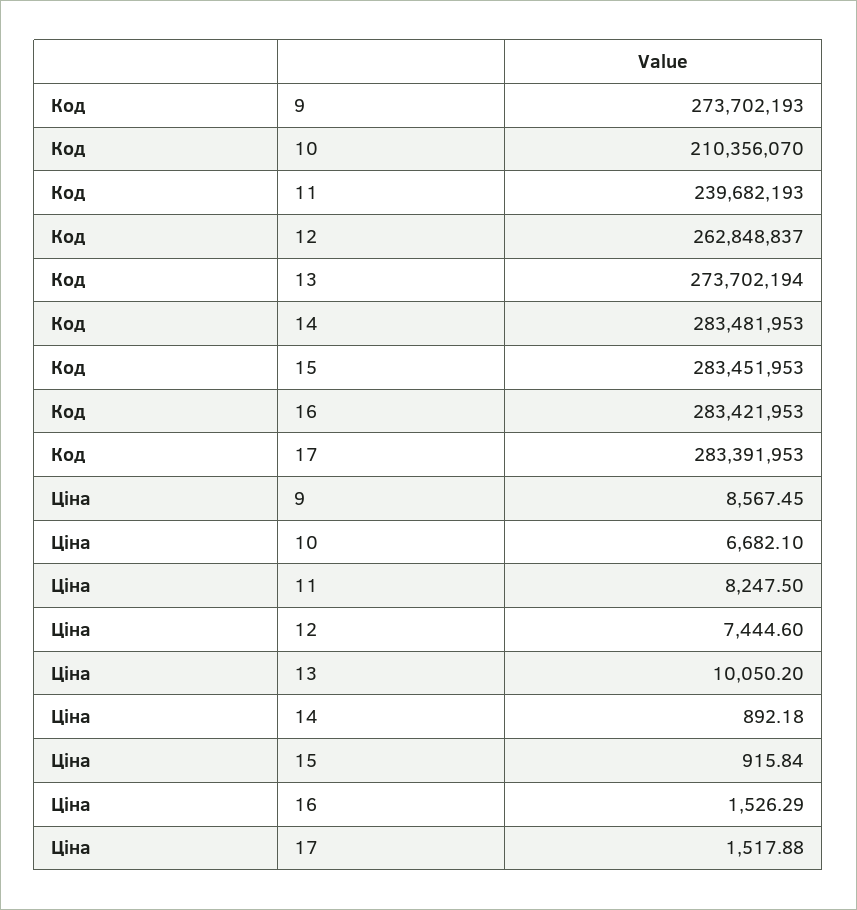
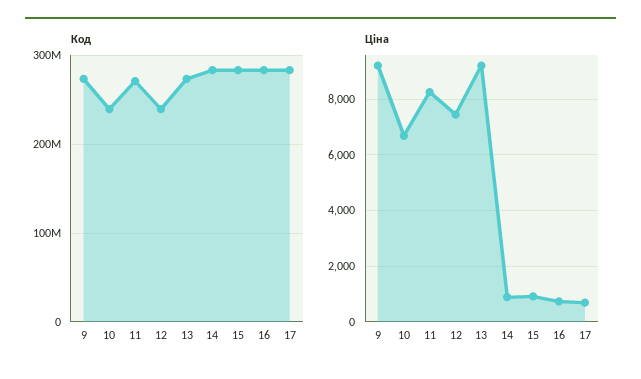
Код, 10: 210356070 -> 240000000
Код, 11: 239682193 -> 270000000
Код, 12: 262848837 -> 240000000
Ціна, 9: 8567.45 -> 9250
Ціна, 13: 10050.2 -> 9250
Ціна, 16: 1526.29 -> 750
Ціна, 17: 1517.88 -> 750

